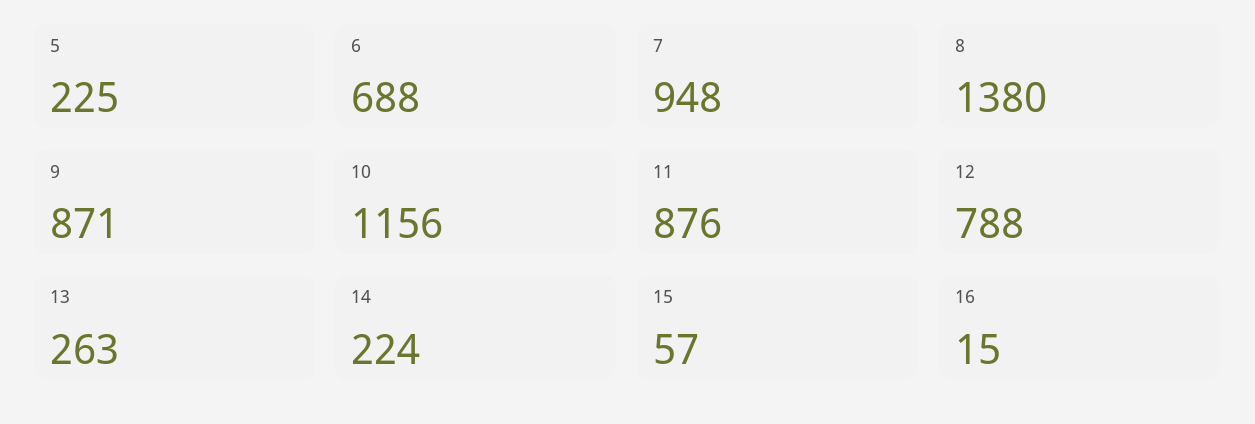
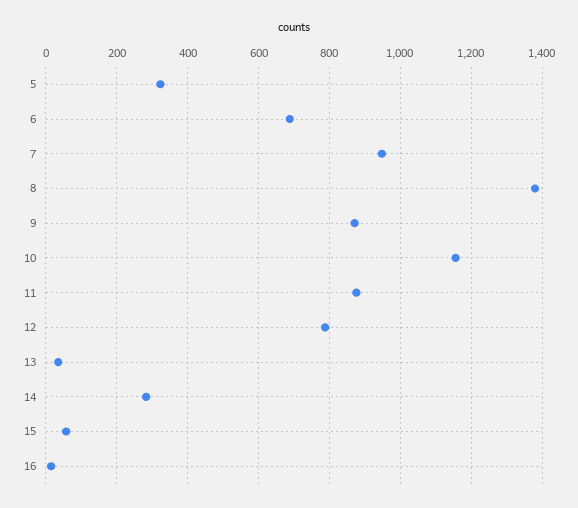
5: 225 -> 320
13: 263 -> 40
14: 224 -> 280

